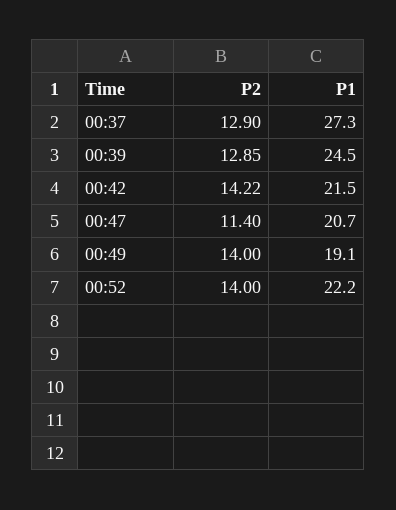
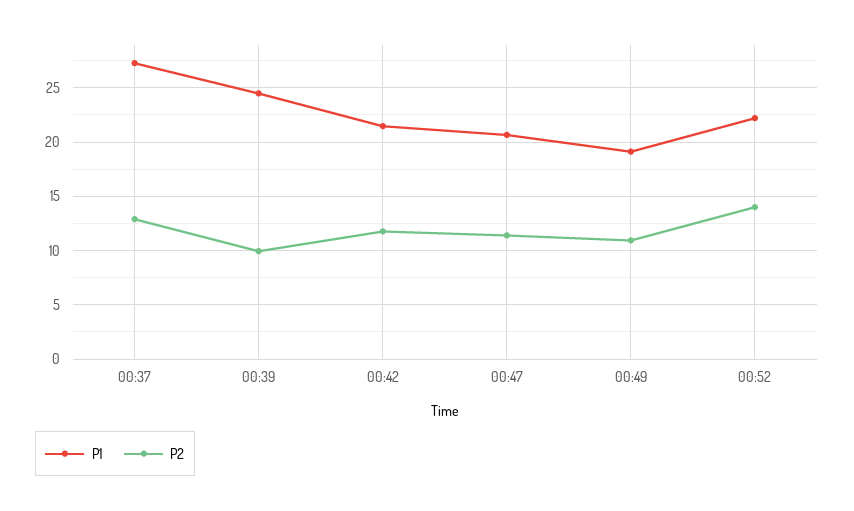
P2, 00:39: 12.85 -> 10
P2, 00:42: 14.22 -> 12
P2, 00:49: 14 -> 11

